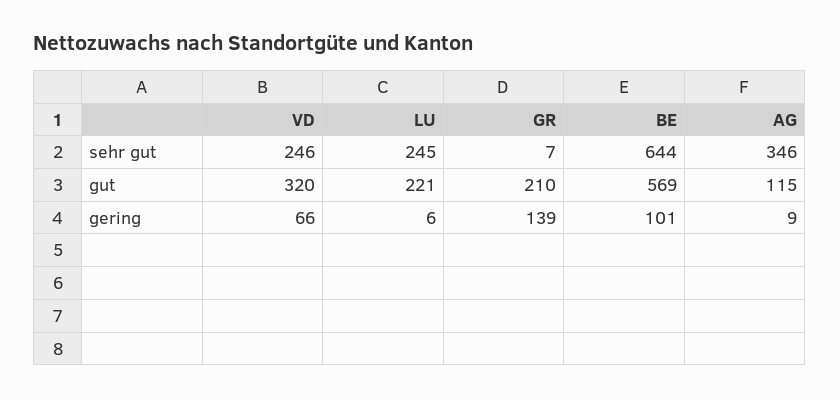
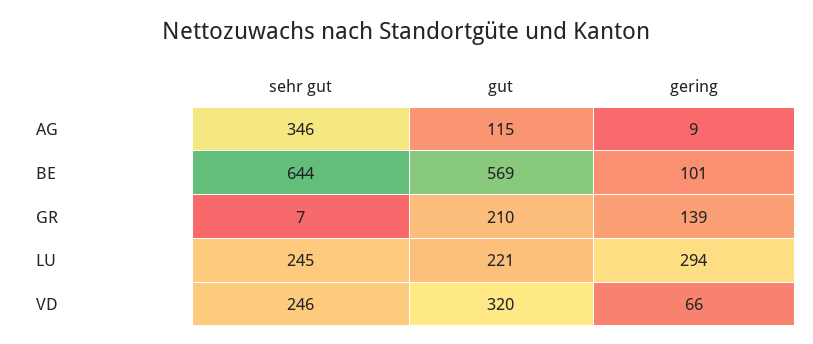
LU, gering: 6 -> 294

